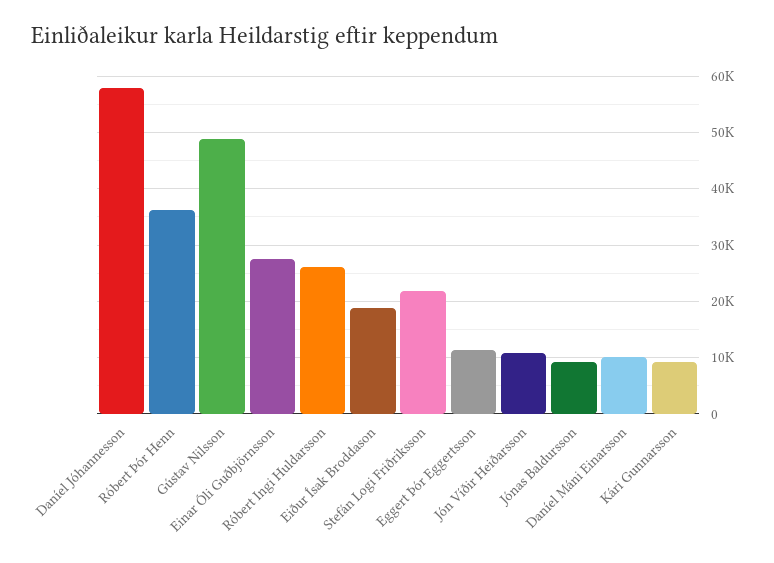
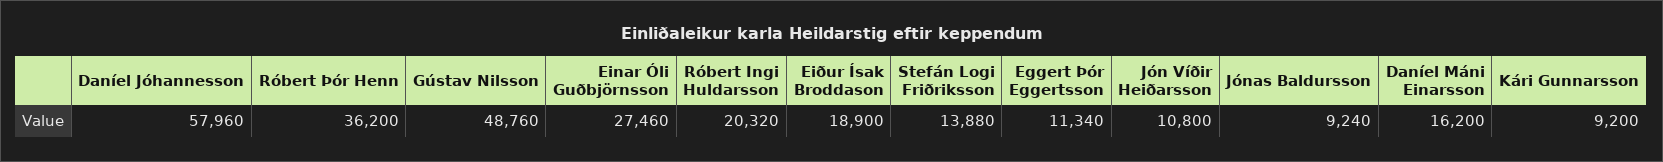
Róbert Ingi Huldarsson: 26000 -> 20320
Stefán Logi Friðriksson: 22000 -> 13880
Daníel Máni Einarsson: 10000 -> 16200

